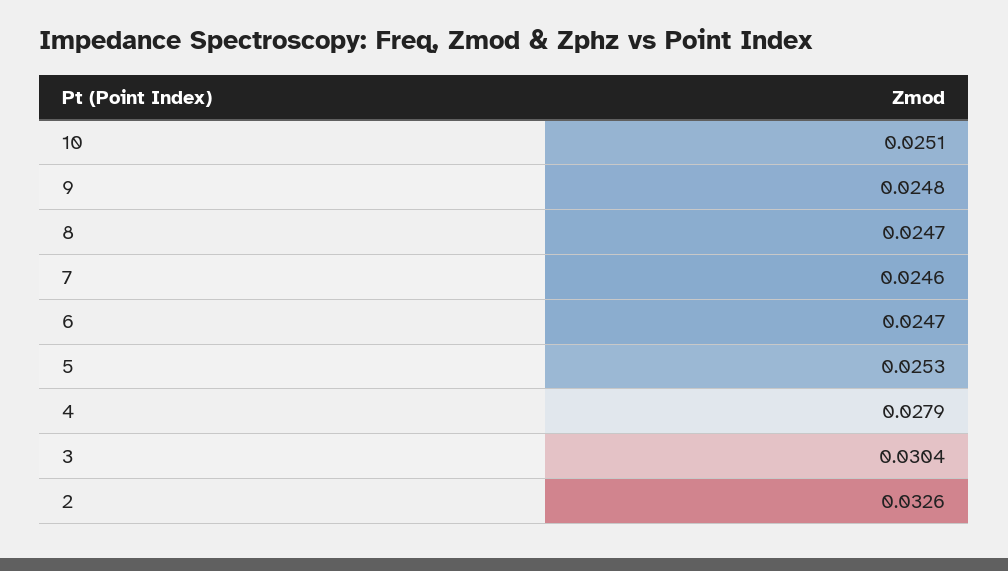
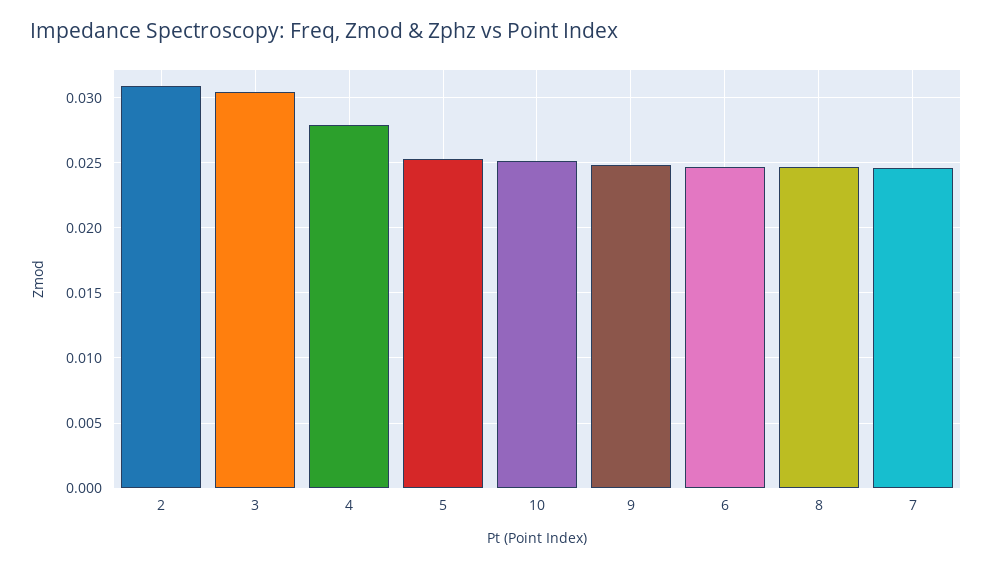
2: 0.0326 -> 0.031

